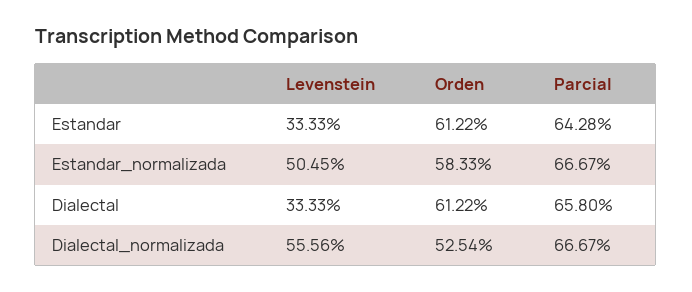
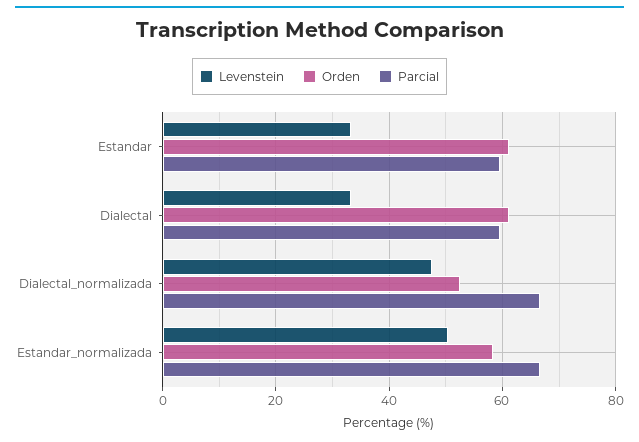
Parcial, Estandar: 64.28 -> 60
Parcial, Dialectal: 65.8 -> 60
Levenstein, Dialectal_normalizada: 55.56 -> 48

